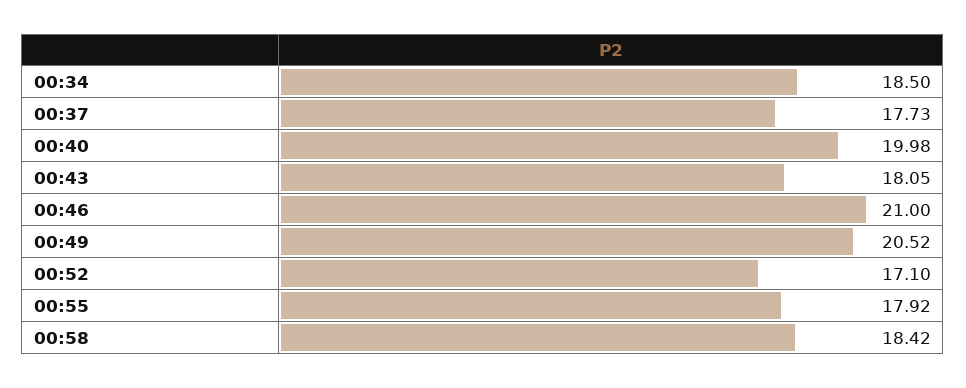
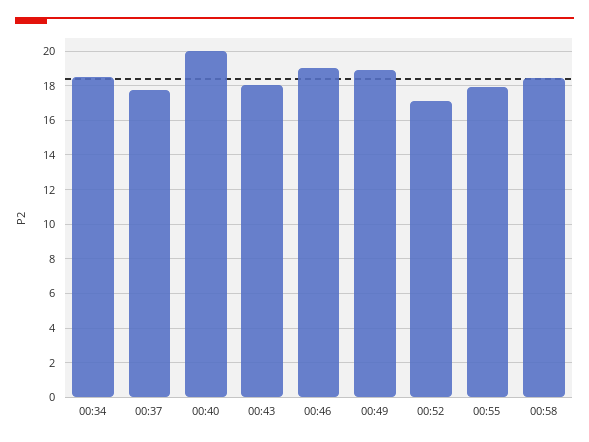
00:46: 21 -> 19
00:49: 20.52 -> 19

